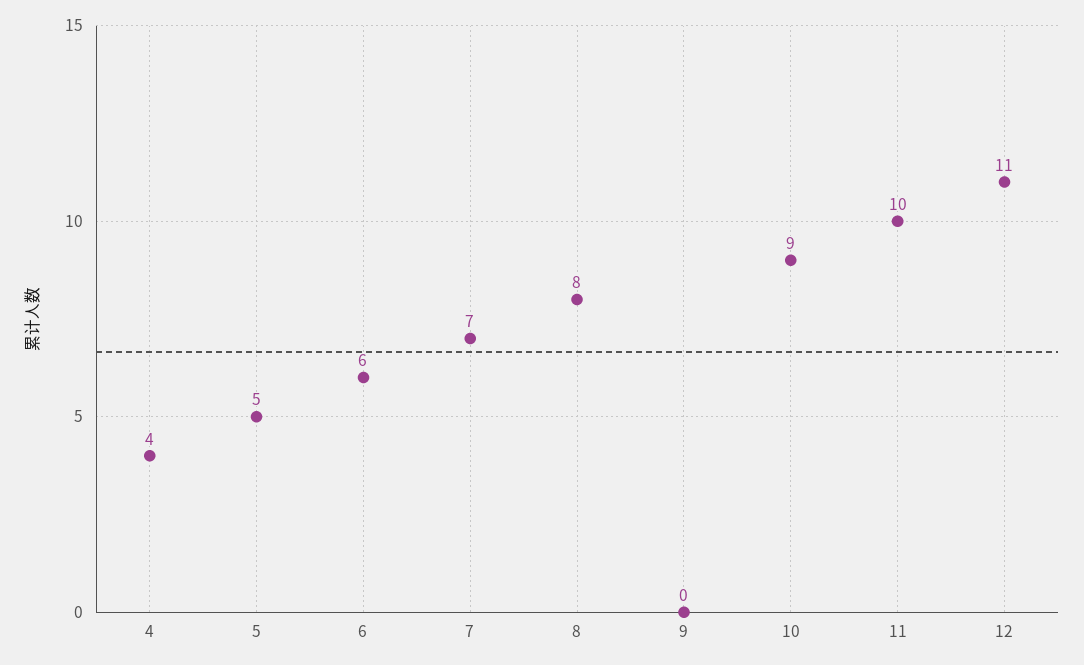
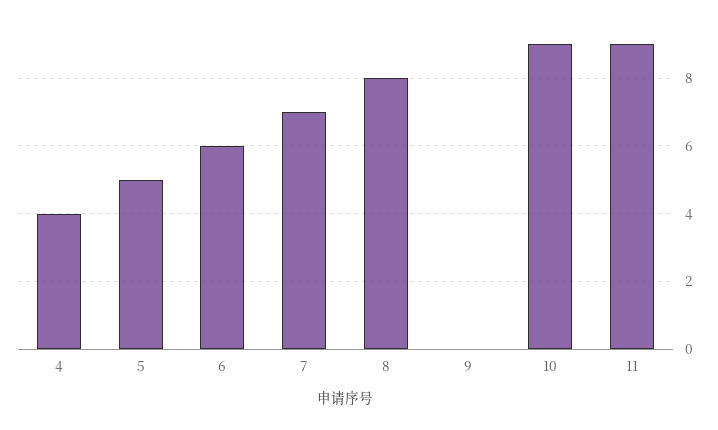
11: 10 -> 9
12: 11 -> none

